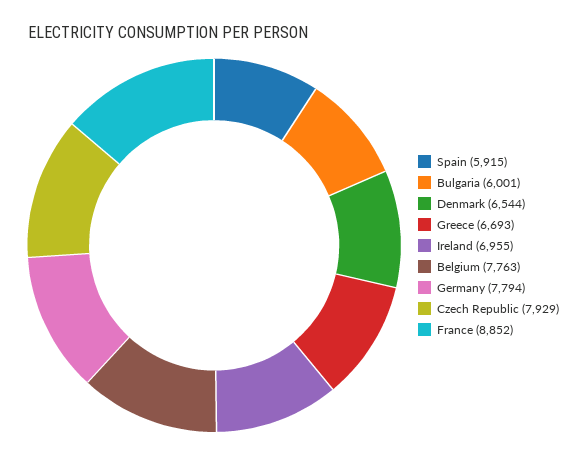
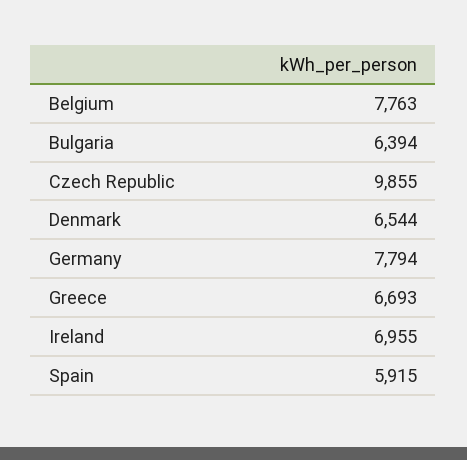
Bulgaria: 6001 -> 6394
Czech Republic: 7929 -> 9855
France: 8852 -> none

